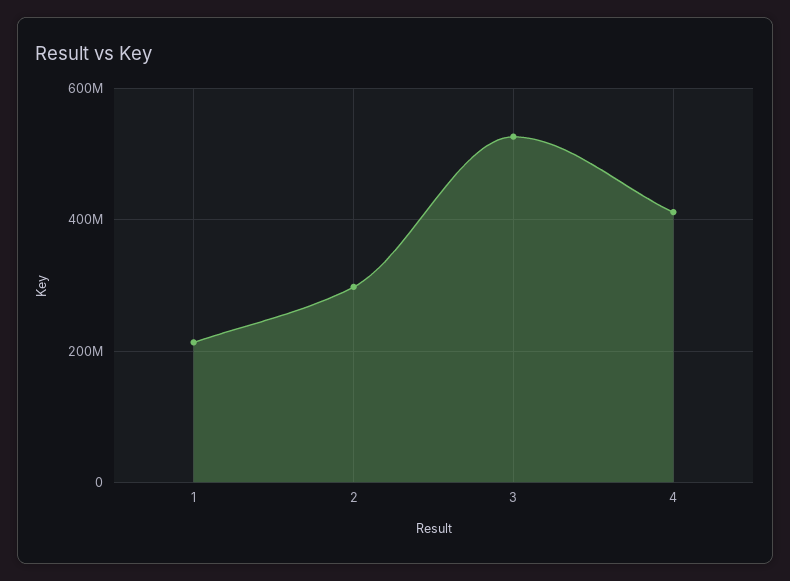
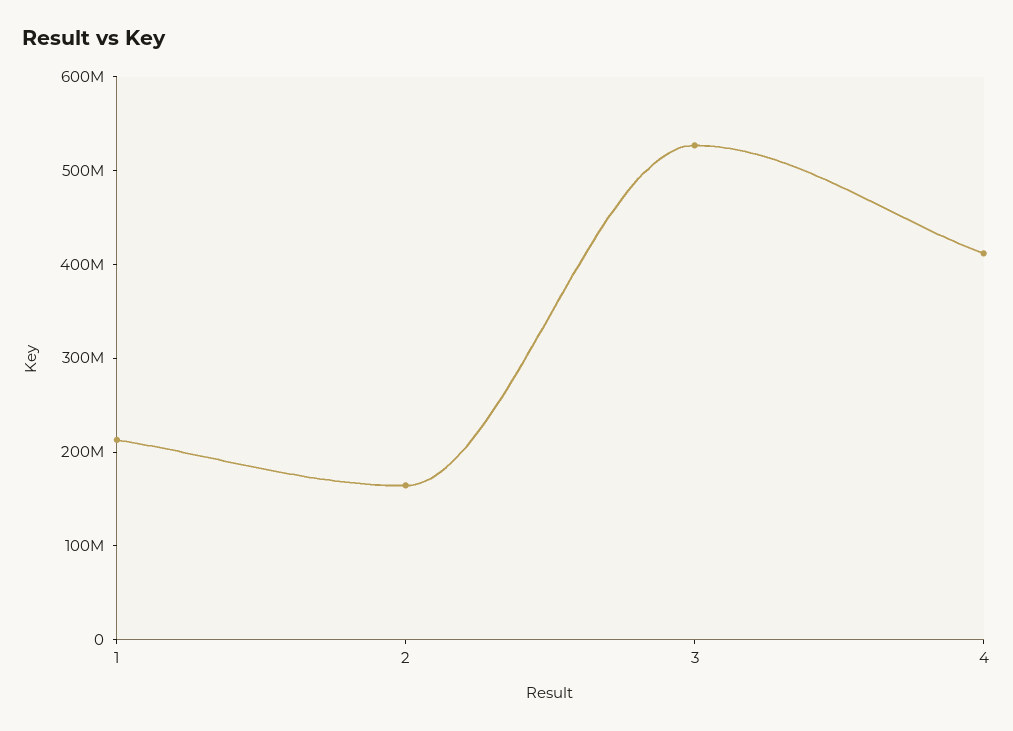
2: 300000000 -> 160000000

